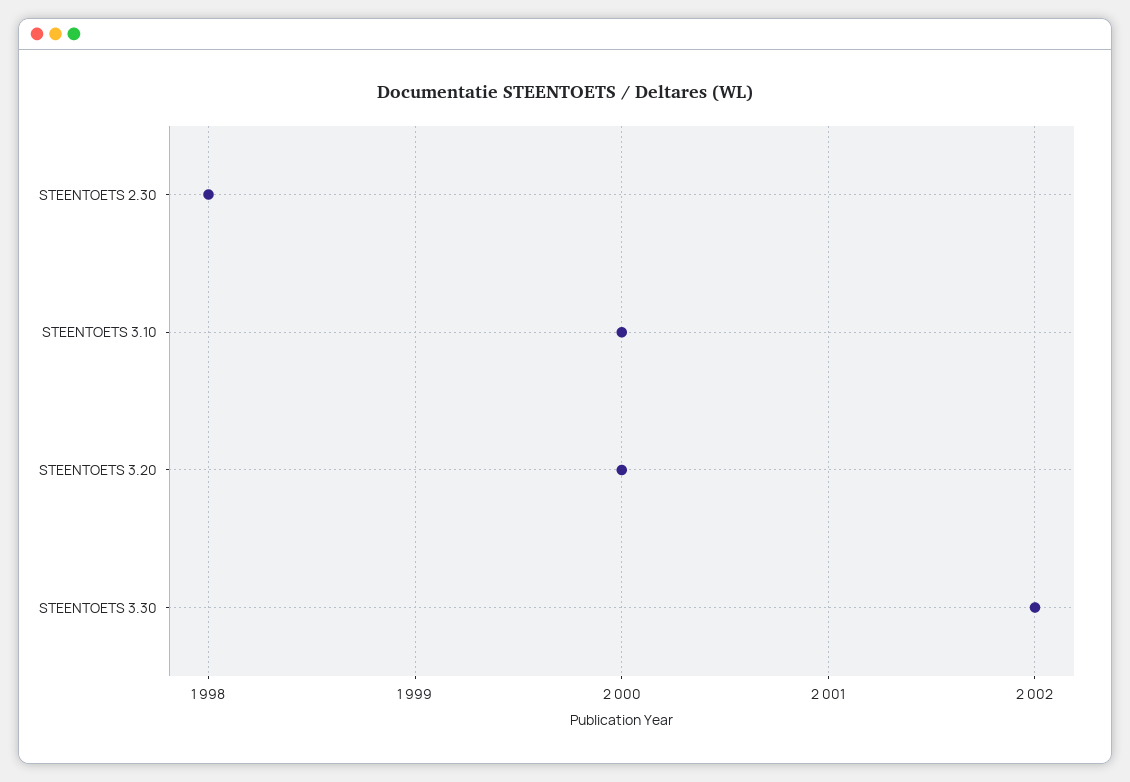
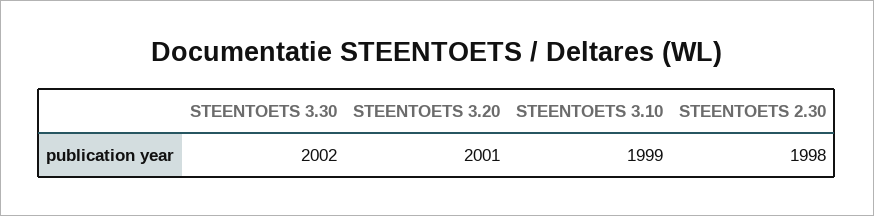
STEENTOETS 3.10: 2000 -> 1999
STEENTOETS 3.20: 2000 -> 2001

